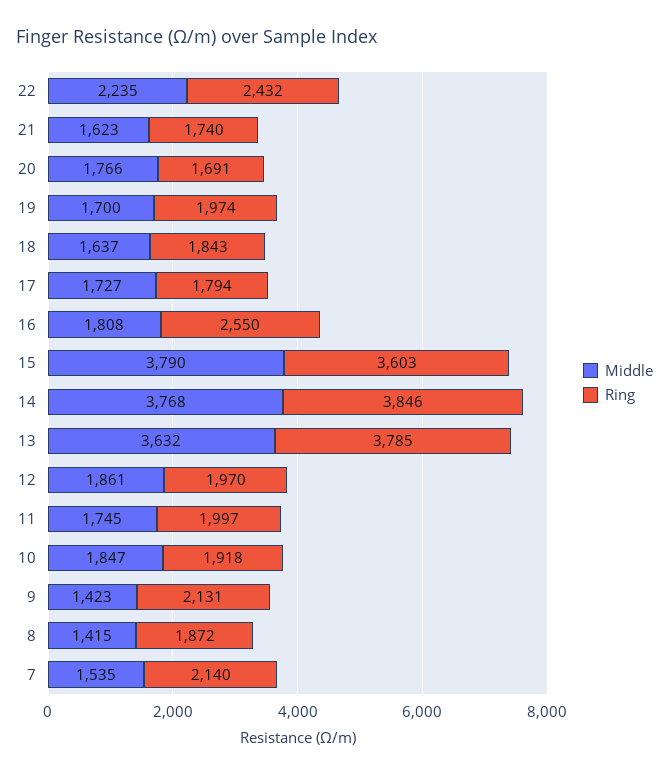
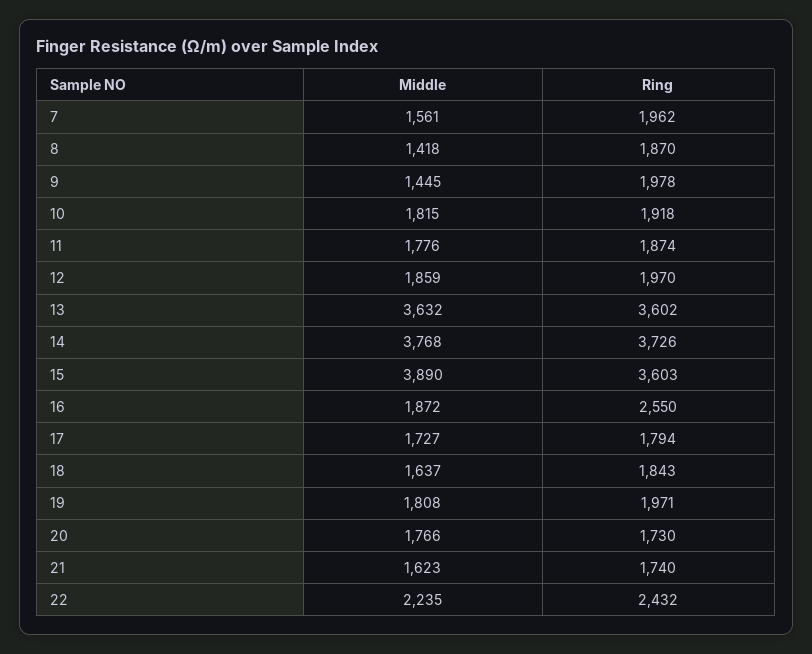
Ring, 20: 1691 -> 1730
Middle, 19: 1700 -> 1808
Ring, 19: 1974 -> 1971
Middle, 16: 1808 -> 1872
Middle, 15: 3790 -> 3890
Ring, 14: 3846 -> 3726
Ring, 13: 3785 -> 3602
Middle, 12: 1861 -> 1859
Middle, 11: 1745 -> 1776
Ring, 11: 1997 -> 1874
Middle, 10: 1847 -> 1815
Middle, 9: 1423 -> 1445
Ring, 9: 2131 -> 1978
Middle, 8: 1415 -> 1418
Ring, 8: 1872 -> 1870
Middle, 7: 1535 -> 1561
Ring, 7: 2140 -> 1962

